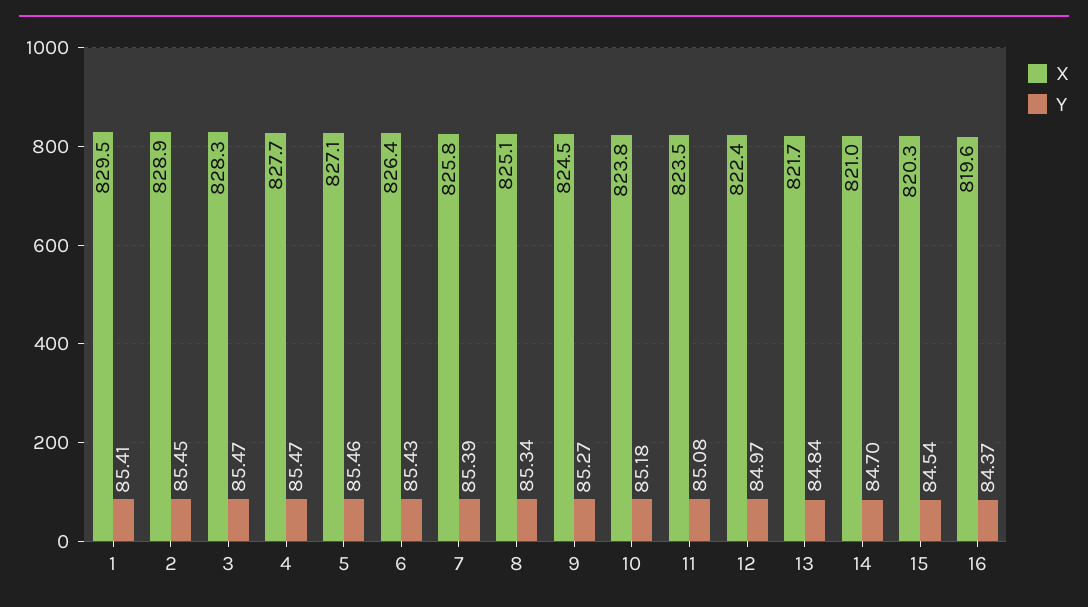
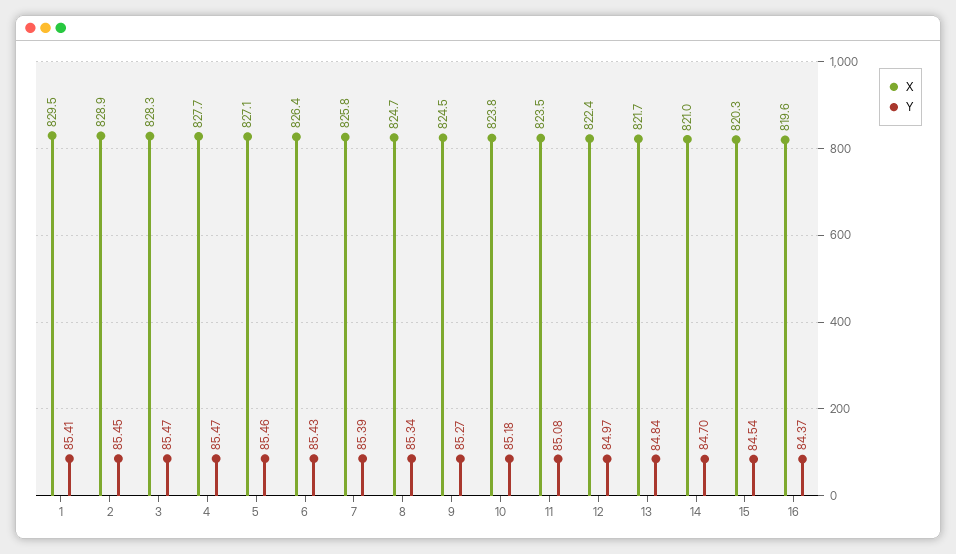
X, 8: 825.1 -> 824.7

